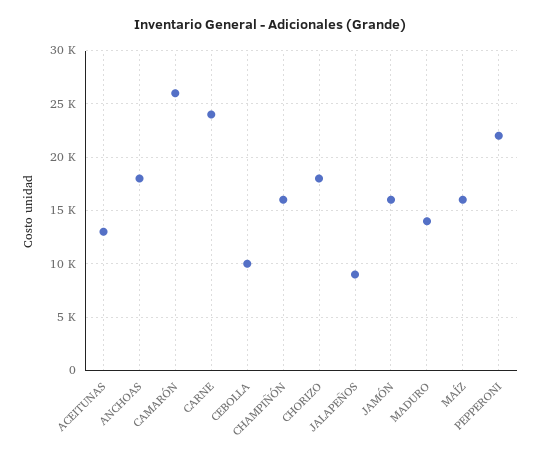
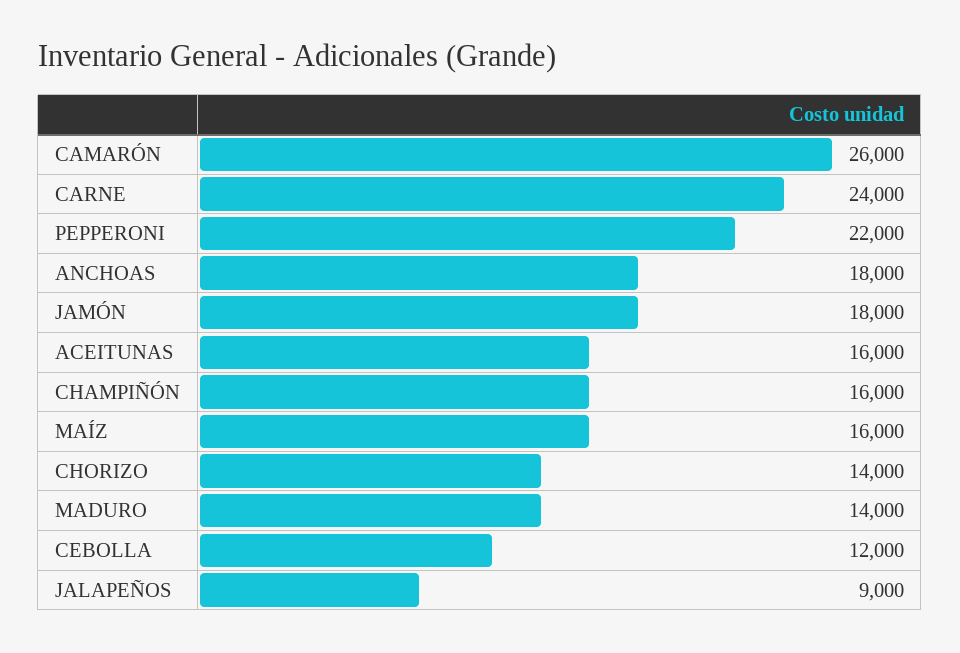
ACEITUNAS: 13000 -> 16000
CEBOLLA: 10000 -> 12000
CHORIZO: 18000 -> 14000
JAMÓN: 16000 -> 18000

